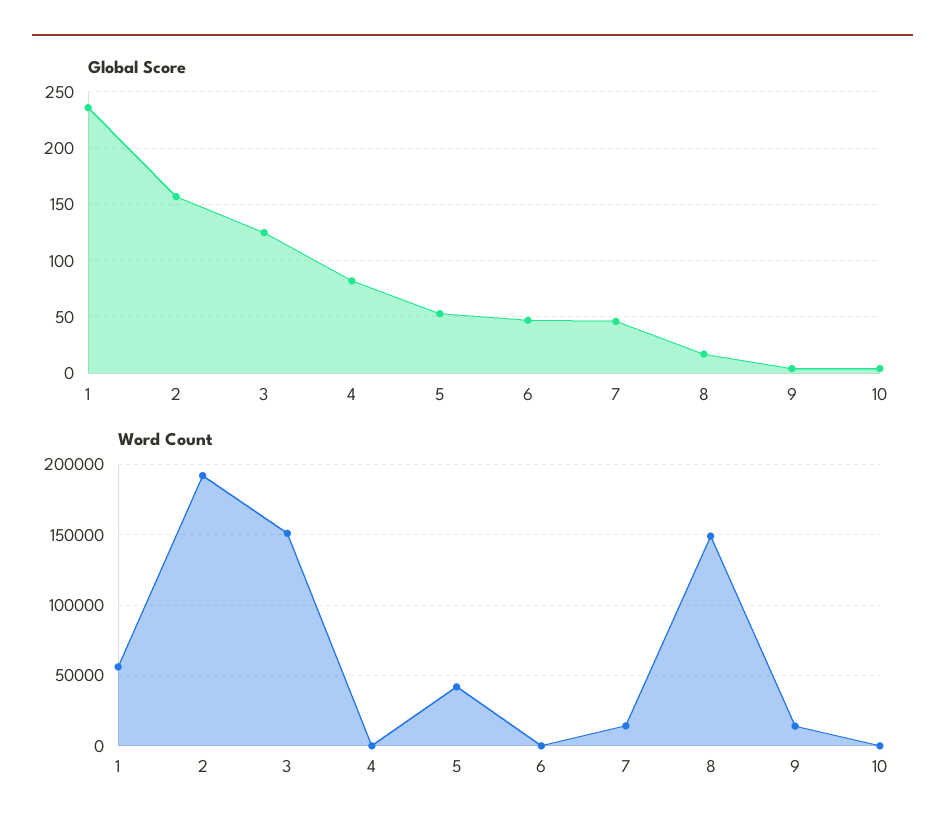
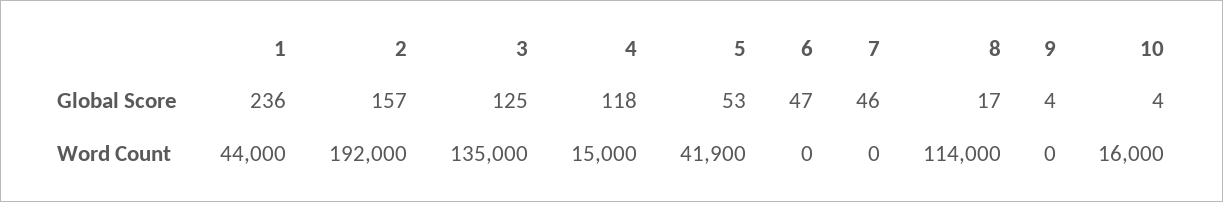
Global Score, 4: 80 -> 118
Word Count, 1: 55000 -> 44000
Word Count, 3: 150000 -> 135000
Word Count, 4: 0 -> 15000
Word Count, 7: 15000 -> 0
Word Count, 8: 150000 -> 114000
Word Count, 9: 15000 -> 0
Word Count, 10: 0 -> 16000

